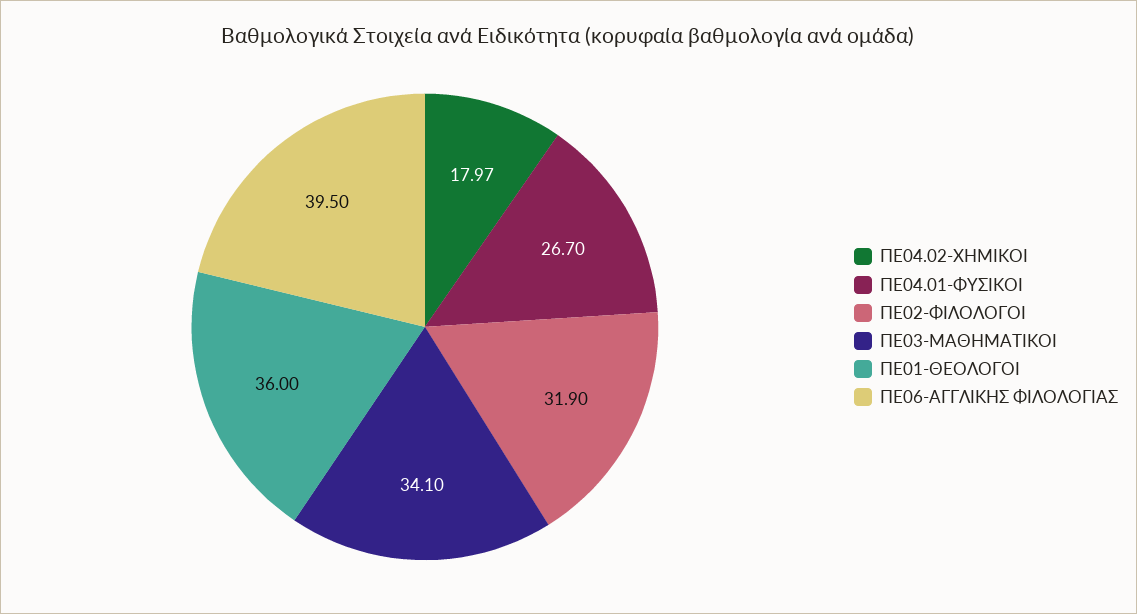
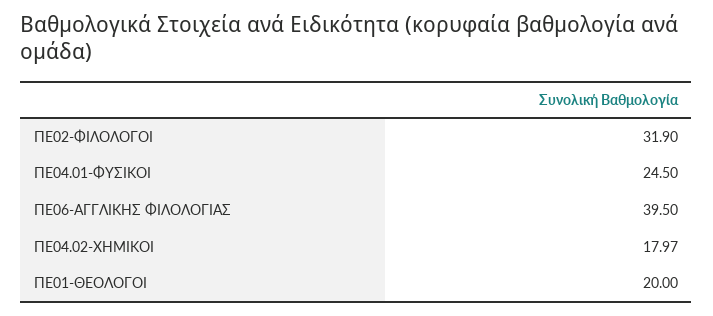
ΠΕ04.01-ΦΥΣΙΚΟΙ: 26.7 -> 24.5
ΠΕ03-ΜΑΘΗΜΑΤΙΚΟΙ: 34.1 -> none
ΠΕ01-ΘΕΟΛΟΓΟΙ: 36 -> 20

